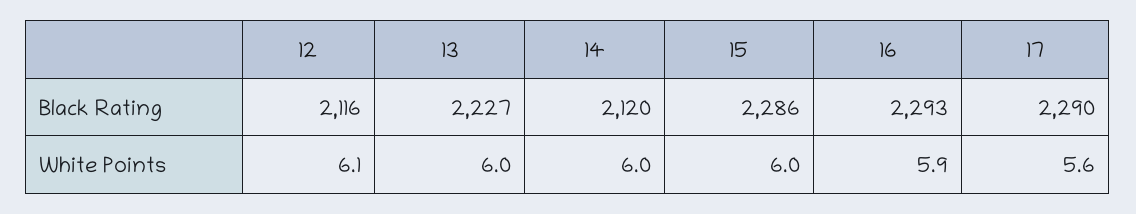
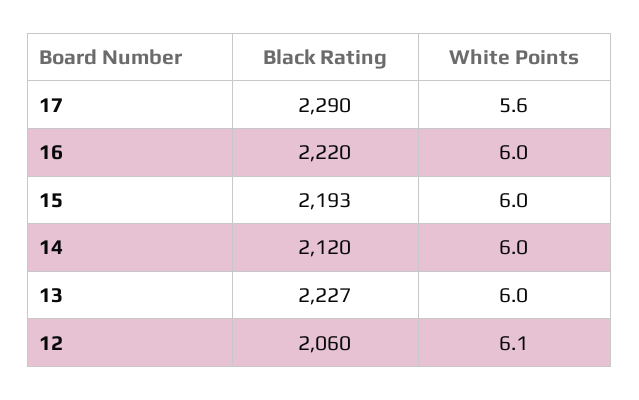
12, Black Rating: 2116 -> 2060
15, Black Rating: 2286 -> 2193
16, Black Rating: 2293 -> 2220
16, White Points: 5.9 -> 6

